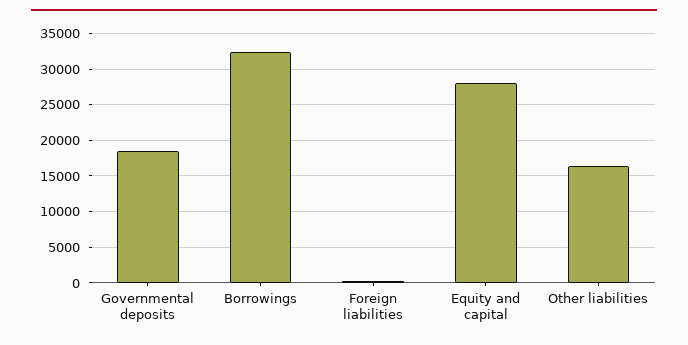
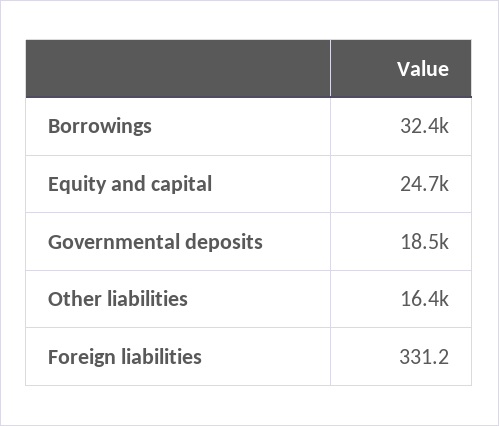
Equity and capital: 28000 -> 24700

